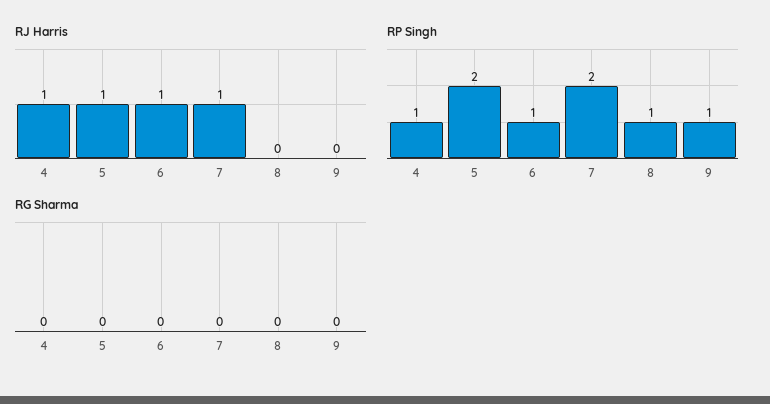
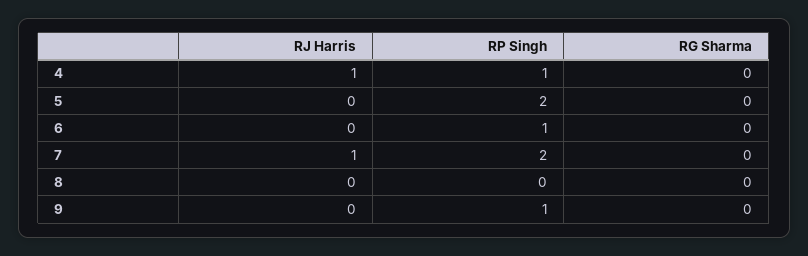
RJ Harris, 5: 1 -> 0
RJ Harris, 6: 1 -> 0
RP Singh, 8: 1 -> 0

